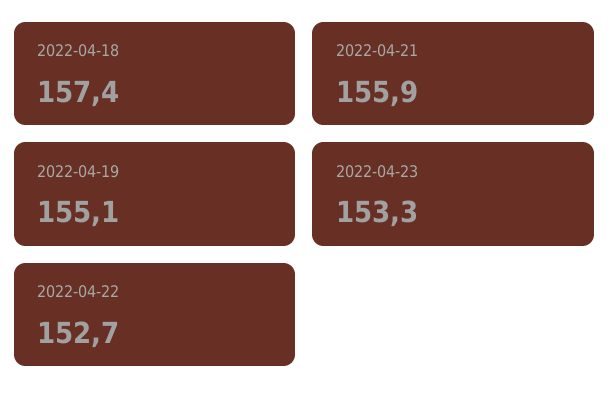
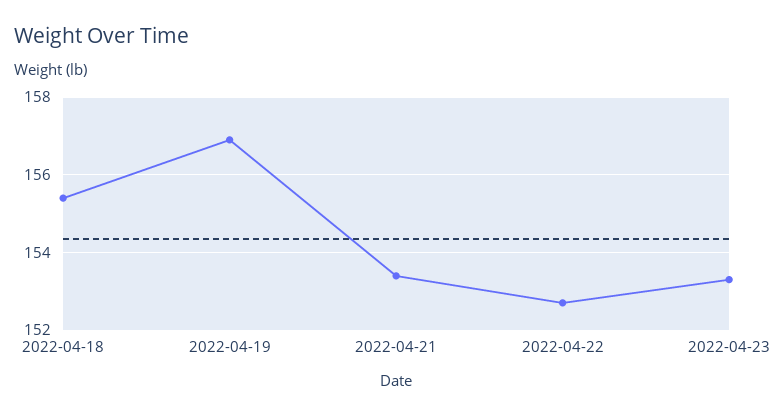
2022-04-18: 157.4 -> 155.5
2022-04-21: 155.9 -> 153.5
2022-04-19: 155.1 -> 157

